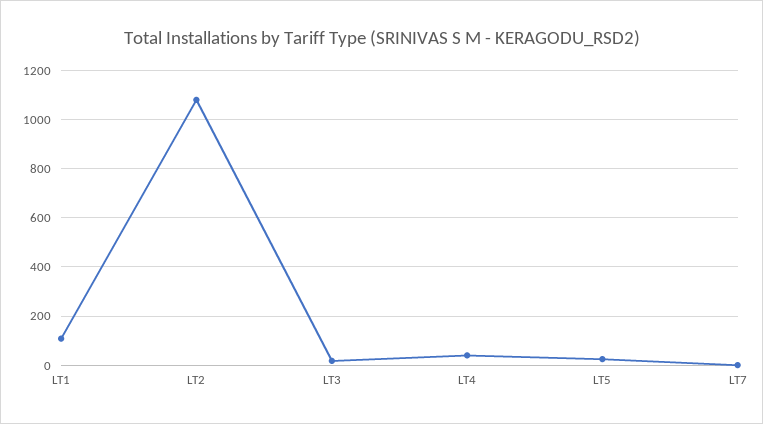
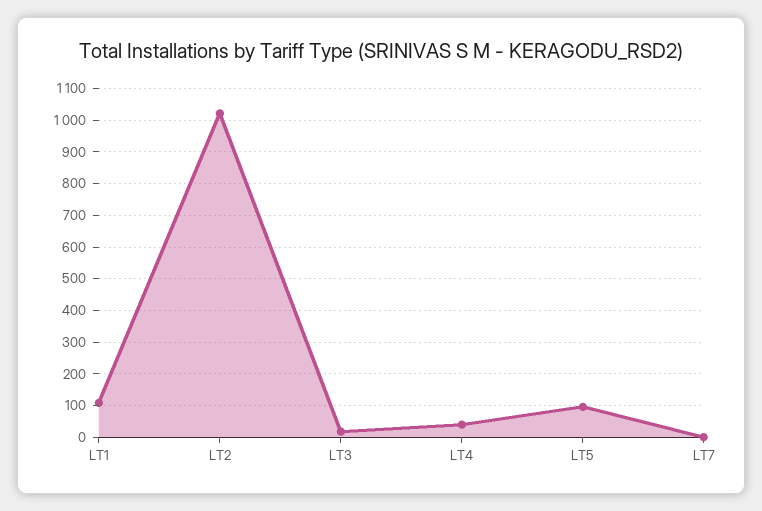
LT2: 1075 -> 1020
LT5: 25 -> 100

